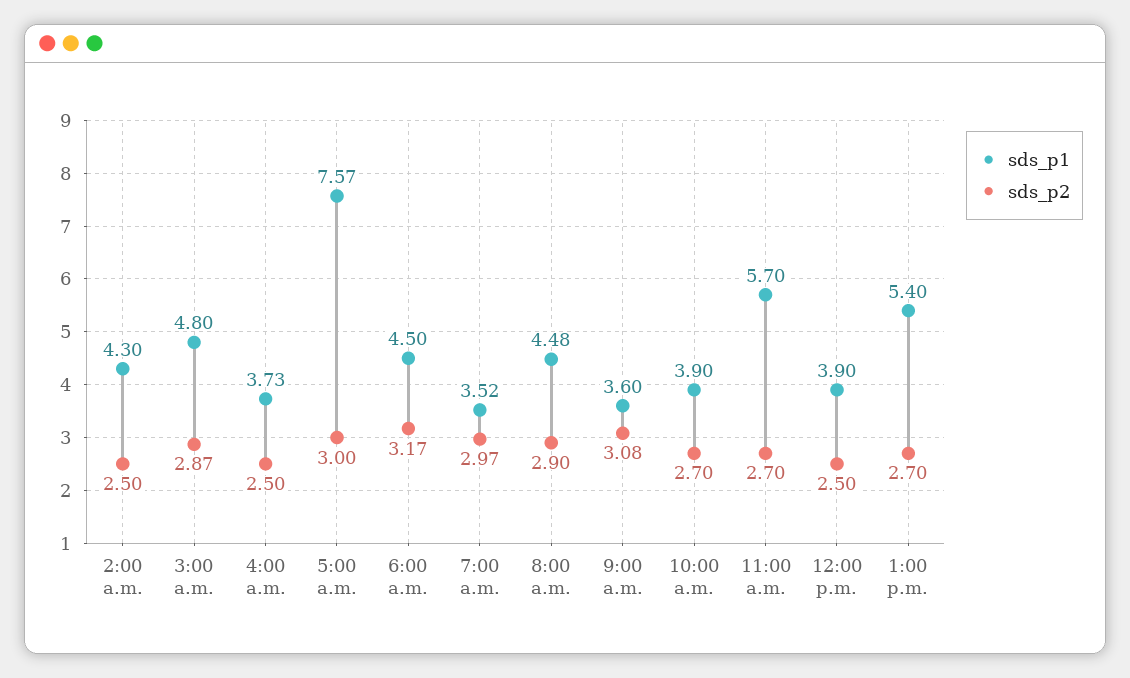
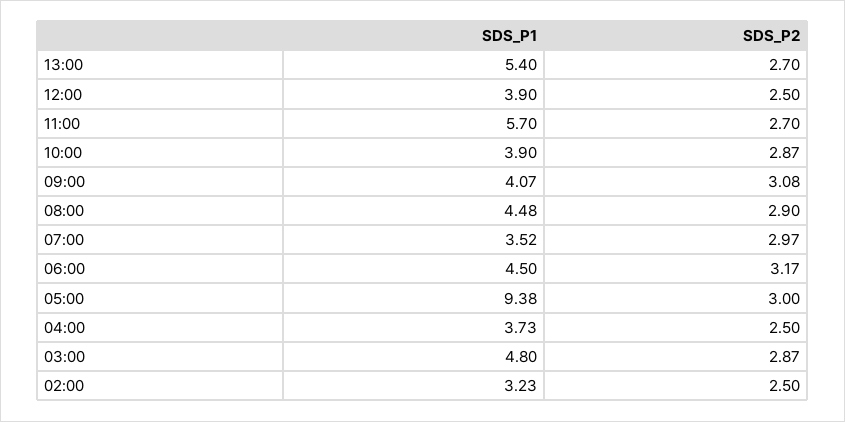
sds_p1, 2:00 a.m.: 4.3 -> 3.23
sds_p1, 5:00 a.m.: 7.57 -> 9.38
sds_p1, 9:00 a.m.: 3.6 -> 4.07
sds_p2, 10:00 a.m.: 2.7 -> 2.87

